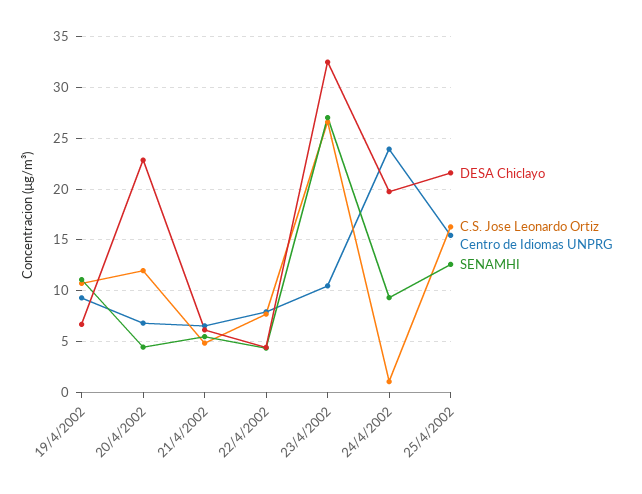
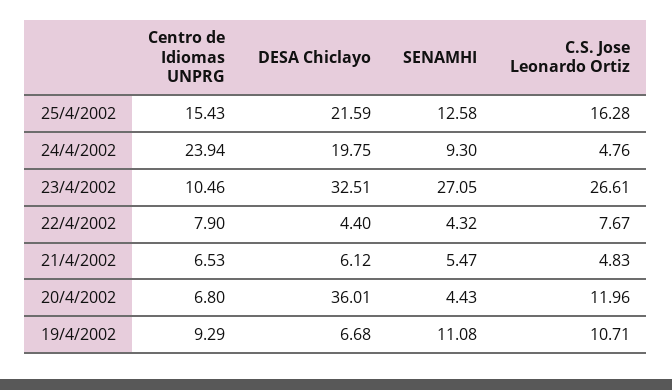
DESA Chiclayo, 20/4/2002: 23 -> 36.01
C.S. Jose Leonardo Ortiz, 24/4/2002: 1 -> 4.76

